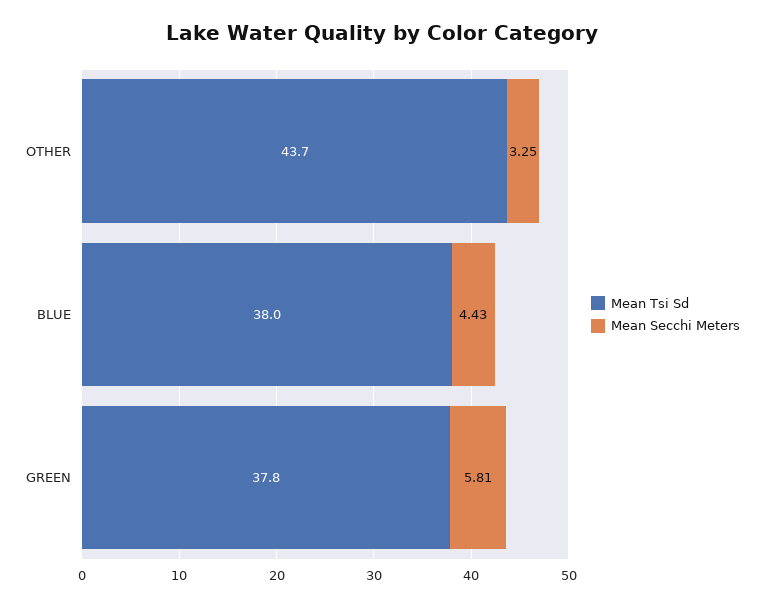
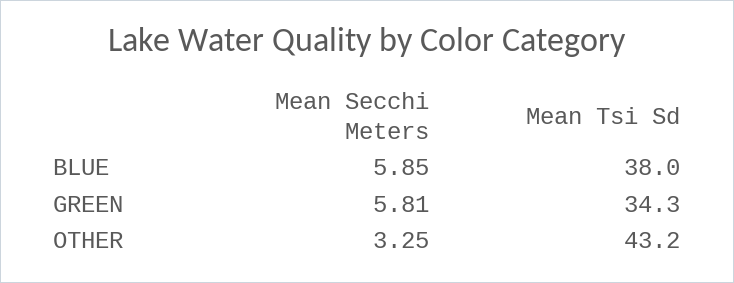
Mean Tsi Sd, OTHER: 43.7 -> 43.2
Mean Secchi Meters, BLUE: 4.43 -> 5.85
Mean Tsi Sd, GREEN: 37.8 -> 34.3

